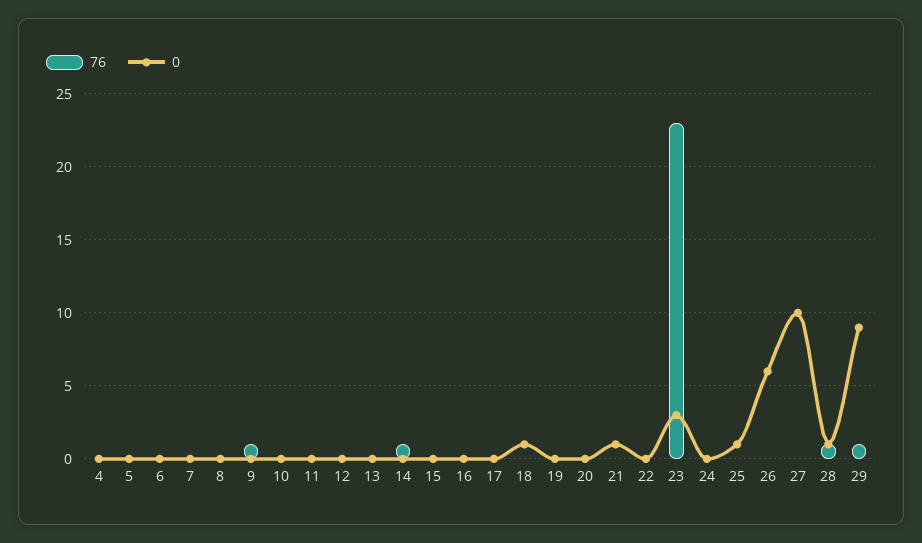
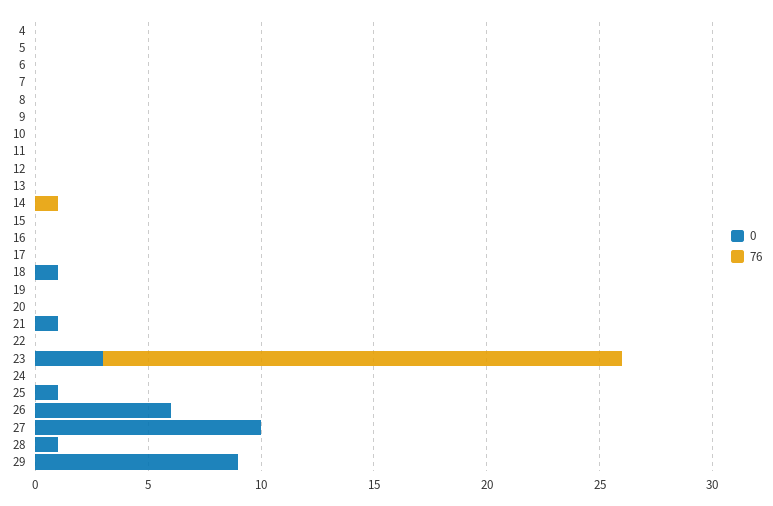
76, 9: 1 -> 0
76, 28: 1 -> 0
76, 29: 1 -> 0

